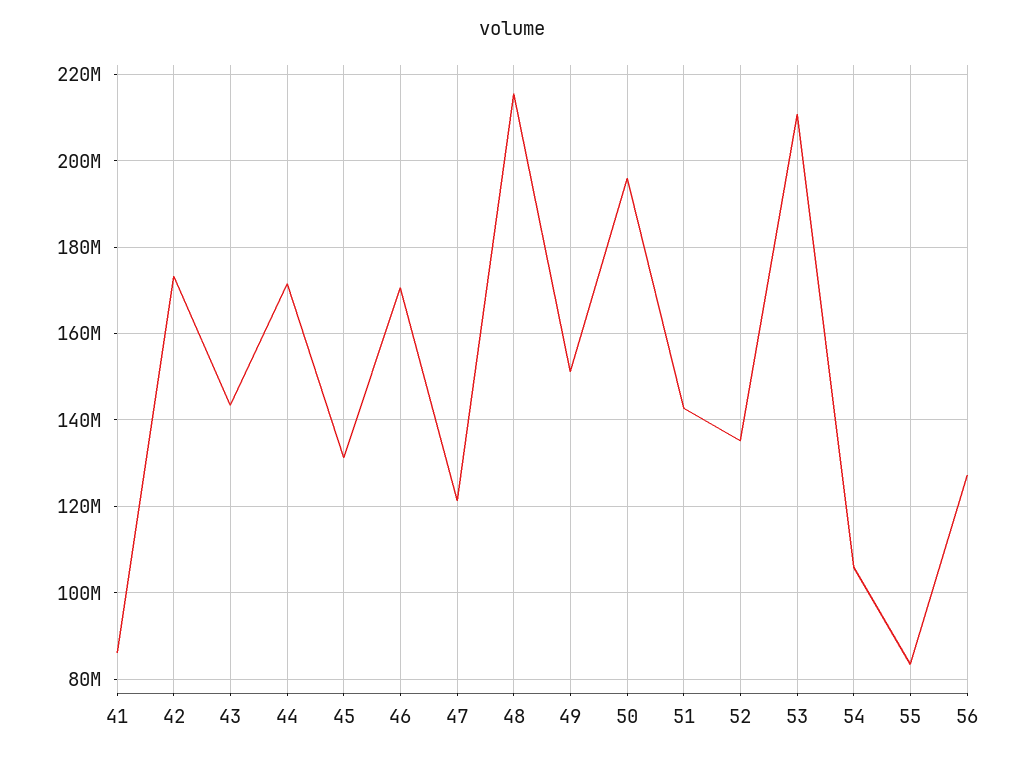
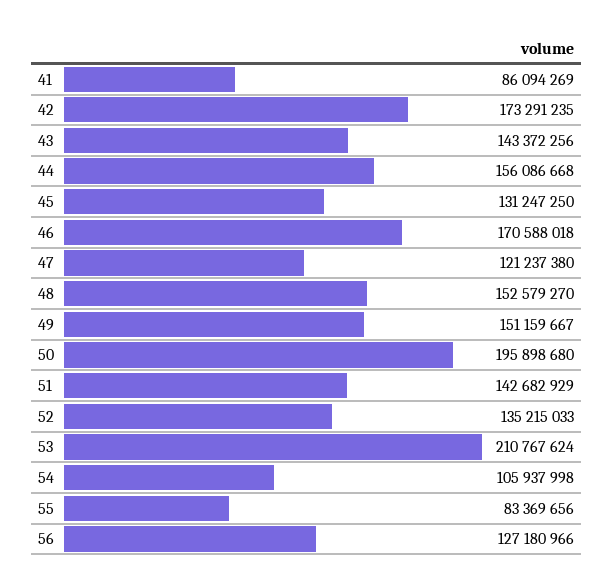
44: 172000000 -> 156086668
48: 216000000 -> 152579270

